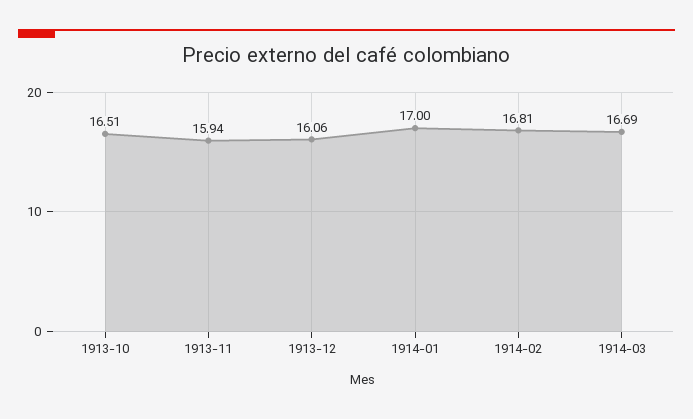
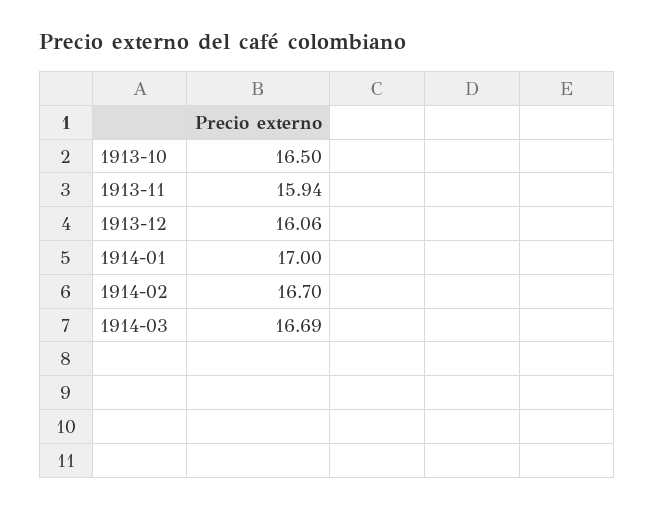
1913-10: 16.51 -> 16.5
1914-02: 16.81 -> 16.7

